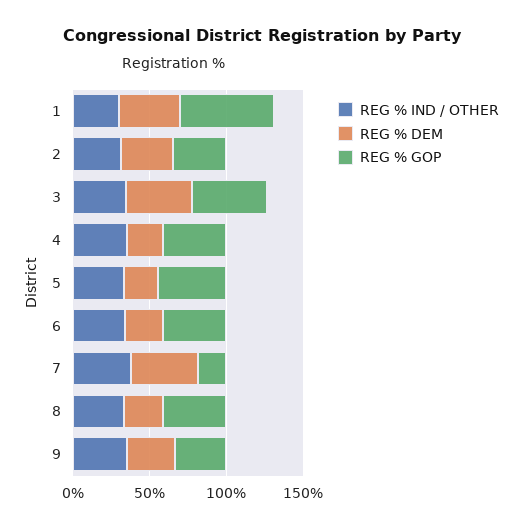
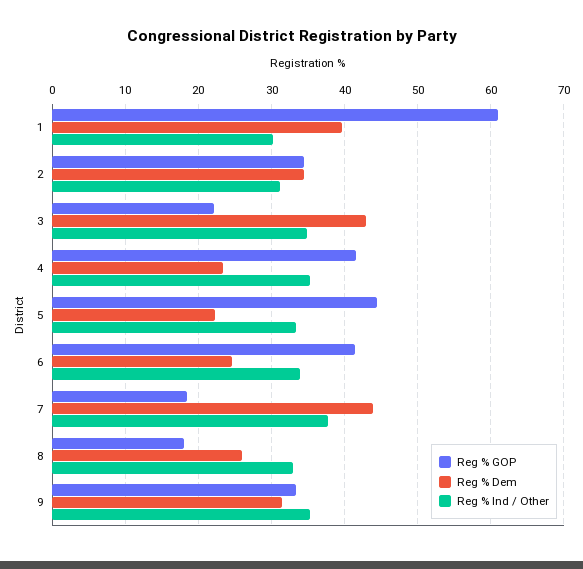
REG % GOP, 3: 50 -> 22
REG % GOP, 8: 40 -> 18

